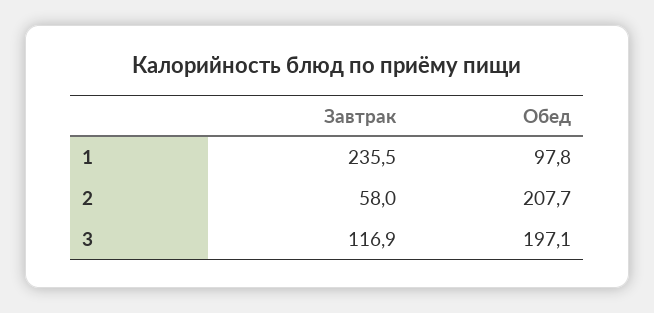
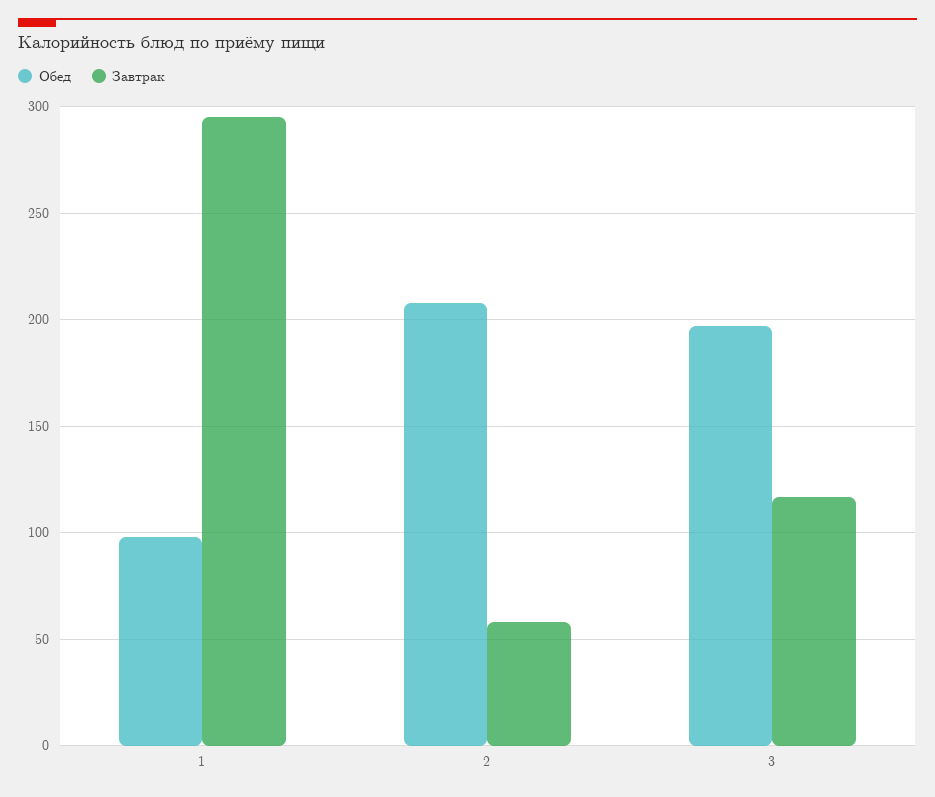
Завтрак, 1: 235.5 -> 295

